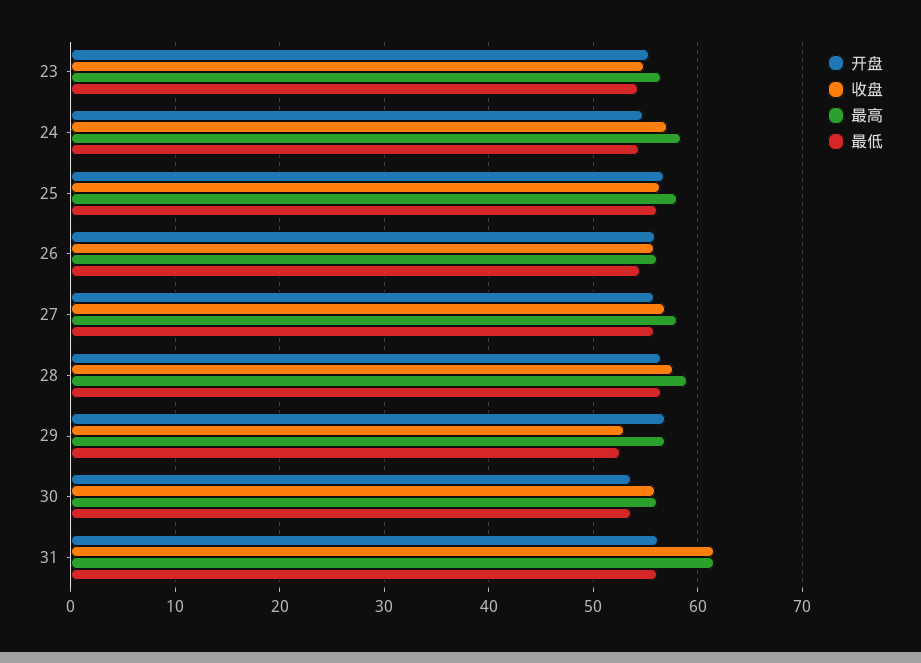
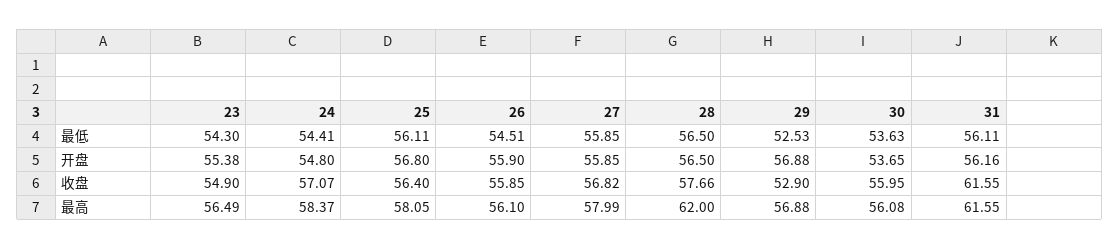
最高, 28: 59 -> 62

